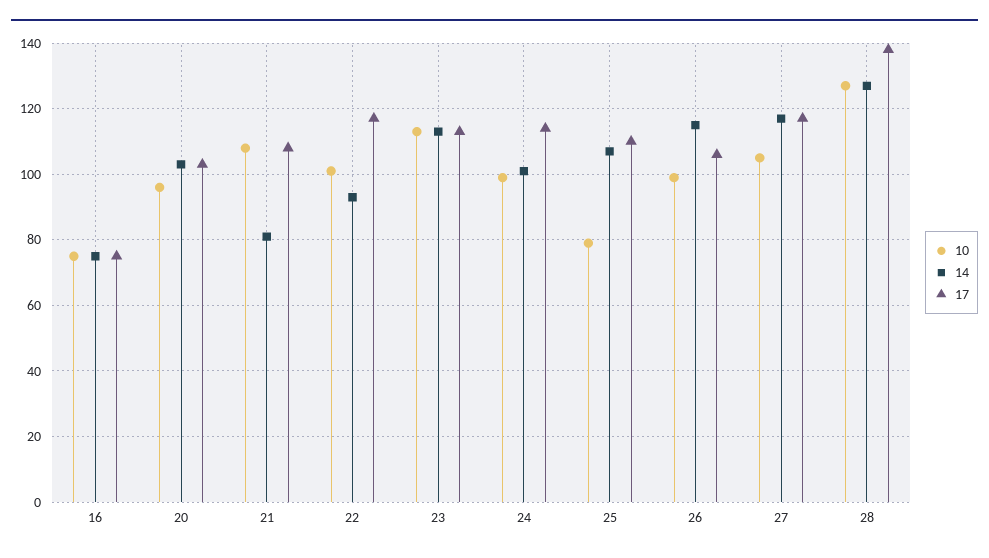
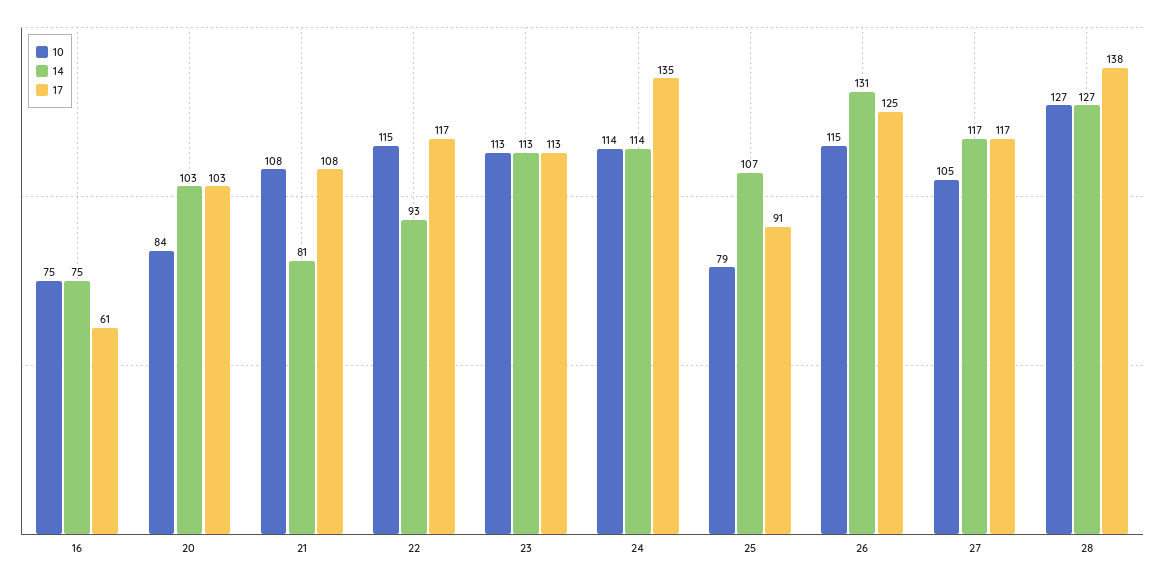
17, 16: 75 -> 61
10, 20: 95 -> 84
10, 22: 100 -> 115
10, 24: 100 -> 114
14, 24: 100 -> 114
17, 24: 115 -> 135
17, 25: 110 -> 91
10, 26: 100 -> 115
14, 26: 115 -> 131
17, 26: 105 -> 125

